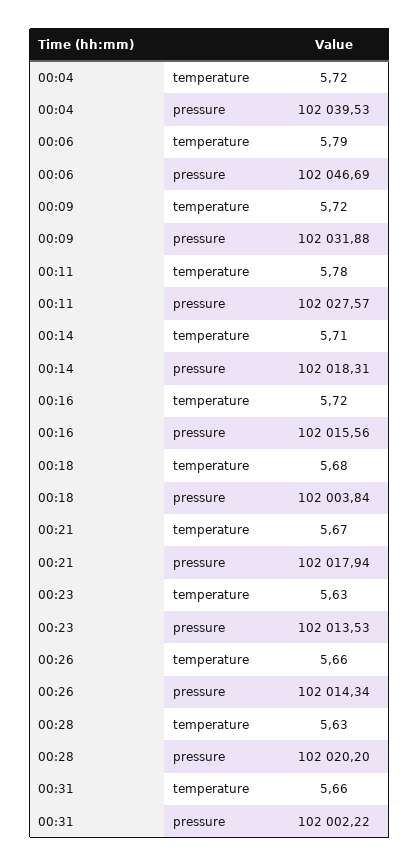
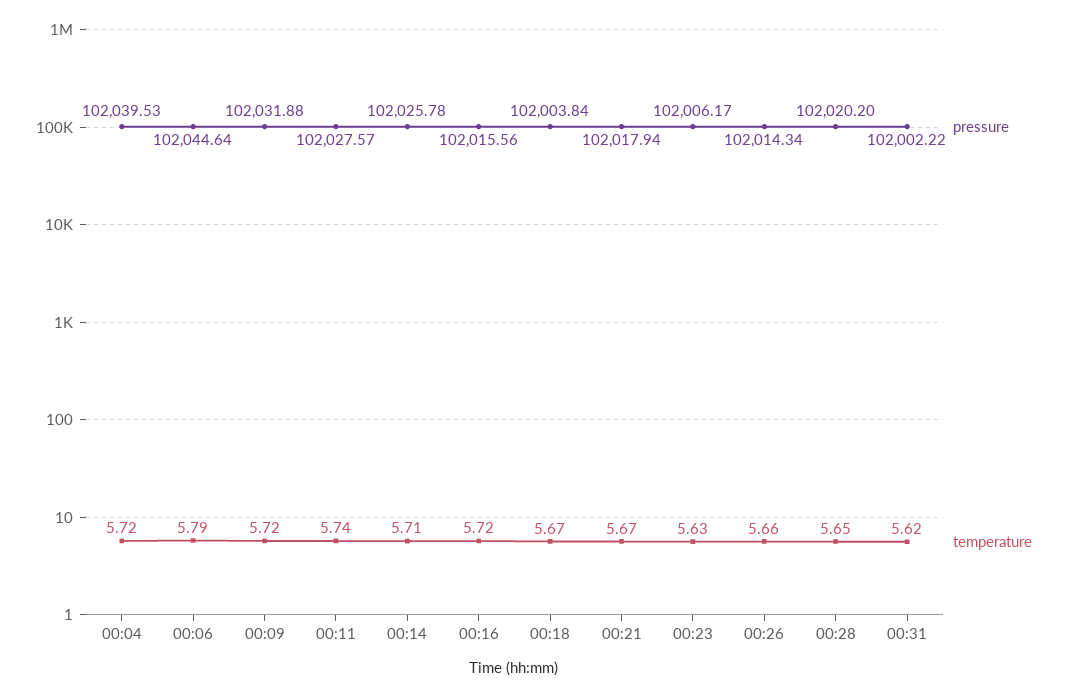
pressure, 00:06: 102046.69 -> 102044.64
temperature, 00:11: 5.78 -> 5.74
pressure, 00:14: 102018.31 -> 102025.78
temperature, 00:18: 5.68 -> 5.67
pressure, 00:23: 102013.53 -> 102006.17
temperature, 00:28: 5.63 -> 5.65
temperature, 00:31: 5.66 -> 5.62

